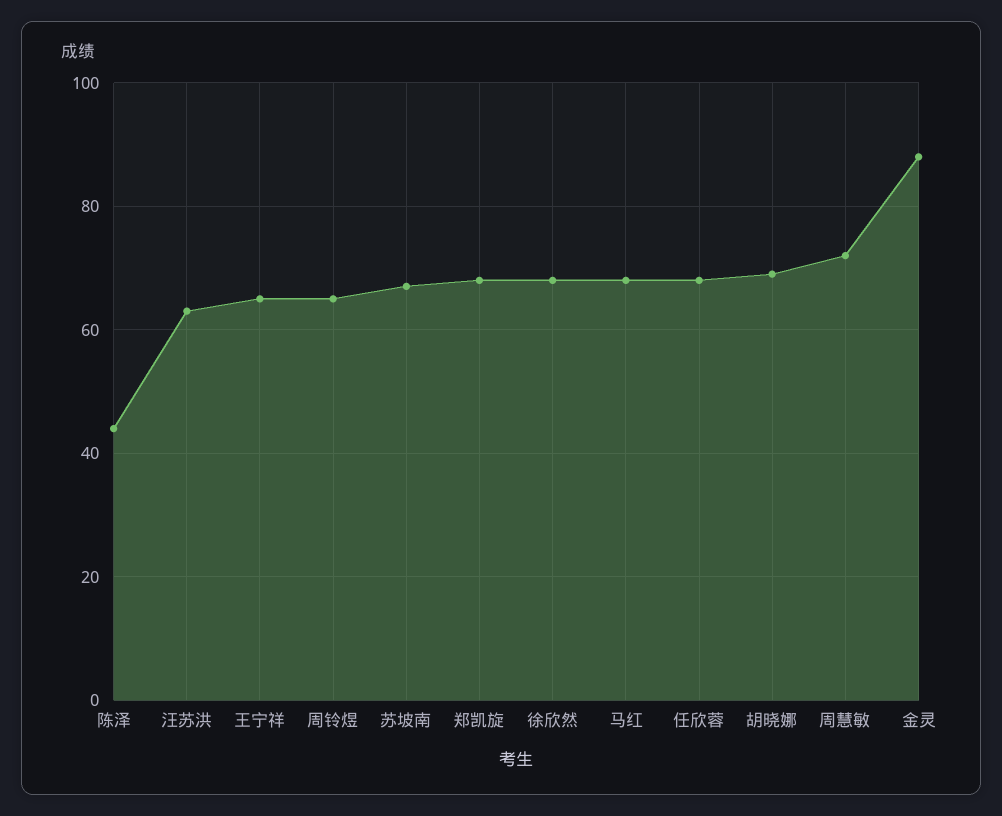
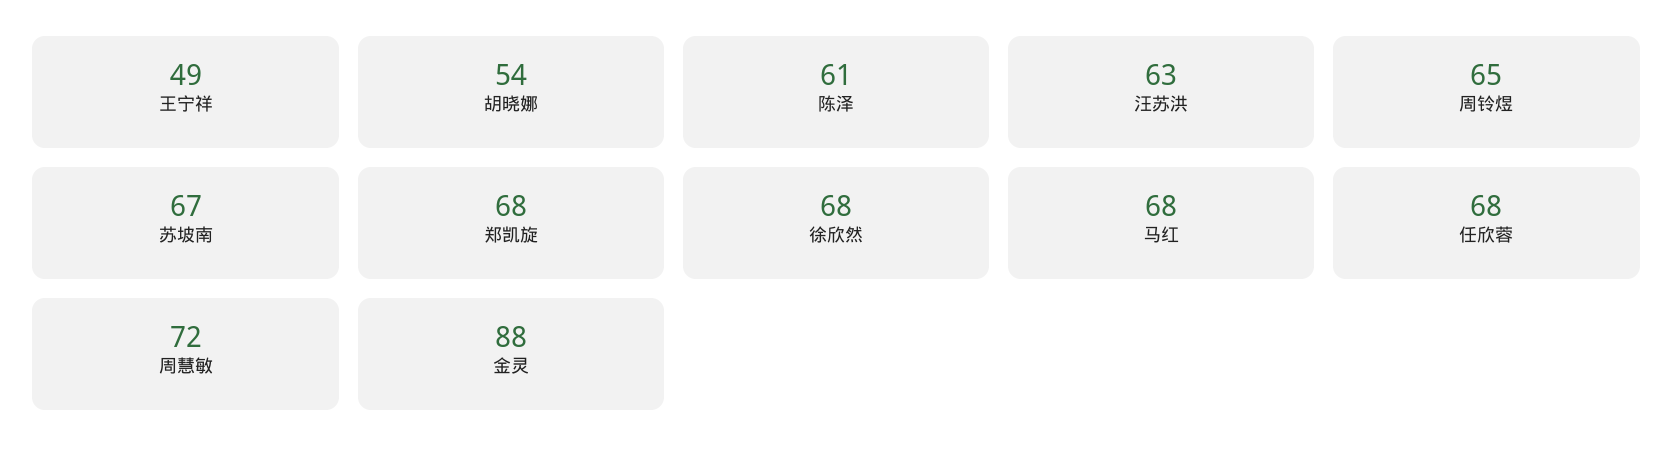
陈泽: 45 -> 61
王宁祥: 65 -> 49
胡晓娜: 70 -> 54

